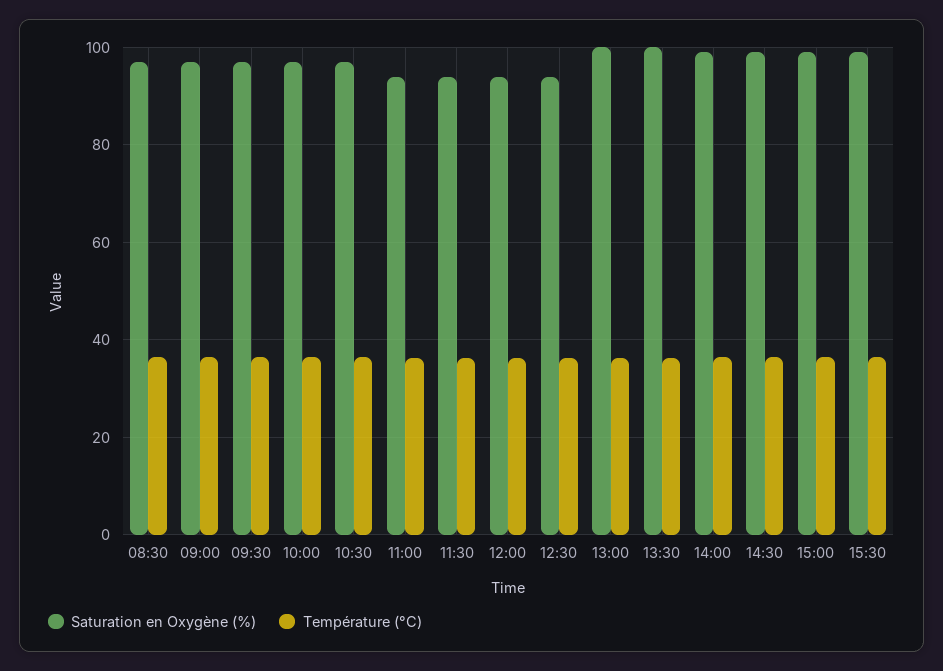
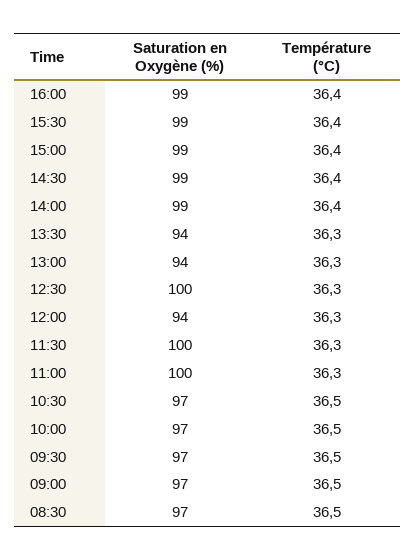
Saturation en Oxygène (%), 11:00: 94 -> 100
Saturation en Oxygène (%), 11:30: 94 -> 100
Saturation en Oxygène (%), 12:30: 94 -> 100
Saturation en Oxygène (%), 13:00: 100 -> 94
Saturation en Oxygène (%), 13:30: 100 -> 94
Saturation en Oxygène (%), 16:00: none -> 99
Température (°C), 16:00: none -> 36.4

